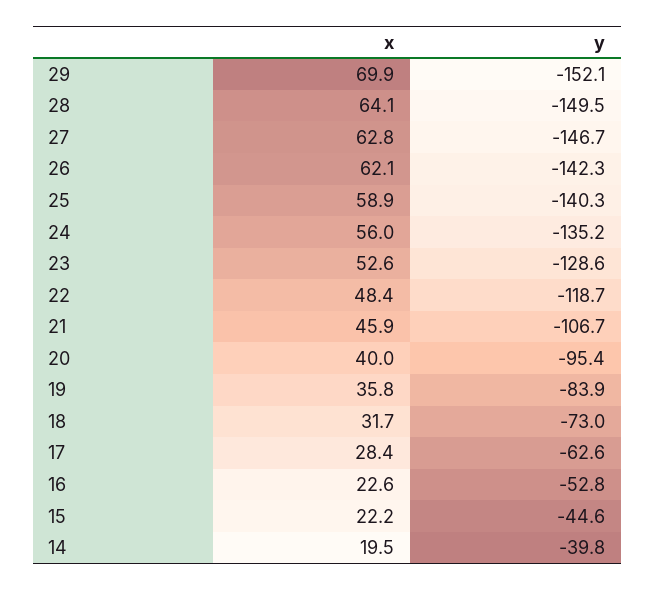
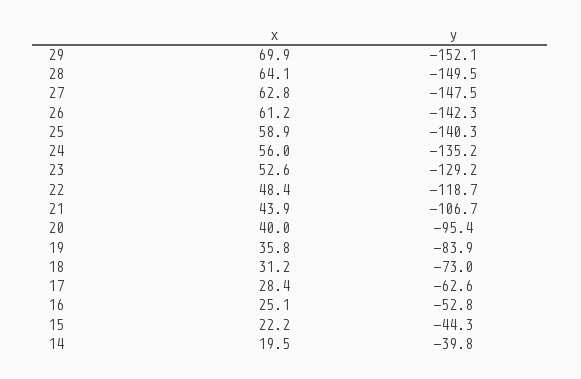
y, 27: -146.7 -> -147.5
x, 26: 62.1 -> 61.2
y, 23: -128.6 -> -129.2
x, 21: 45.9 -> 43.9
x, 18: 31.7 -> 31.2
x, 16: 22.6 -> 25.1
y, 15: -44.6 -> -44.3

